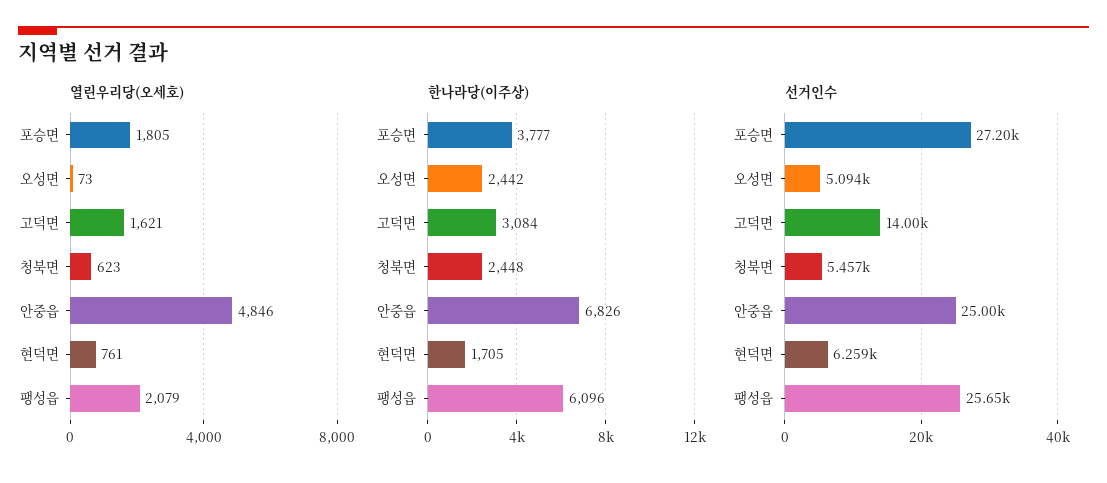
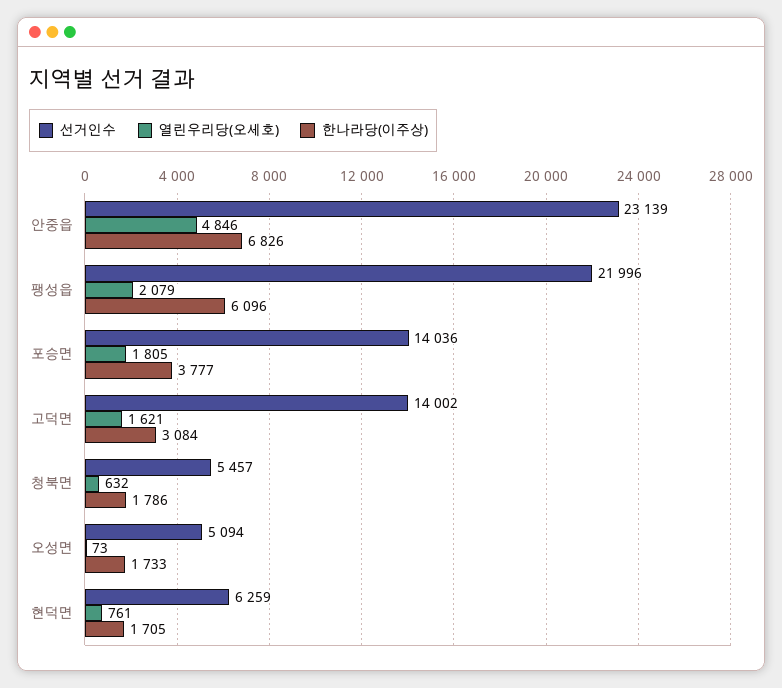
열린우리당(오세호), 청북면: 623 -> 632
한나라당(이주상), 오성면: 2442 -> 1733
한나라당(이주상), 청북면: 2448 -> 1786
선거인수, 포승면: 27200 -> 14036
선거인수, 안중읍: 25000 -> 23139
선거인수, 팽성읍: 25650 -> 21996

